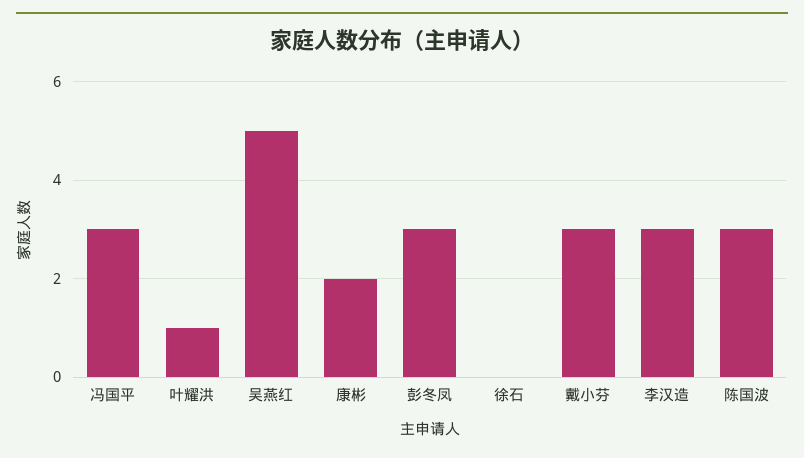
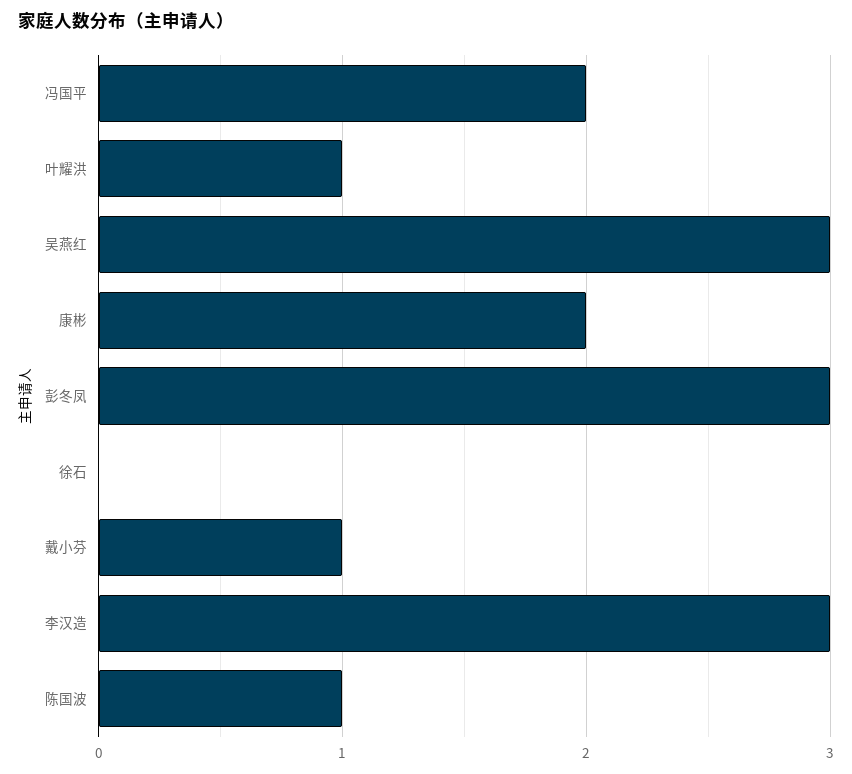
冯国平: 3 -> 2
吴燕红: 5 -> 3
戴小芬: 3 -> 1
陈国波: 3 -> 1

